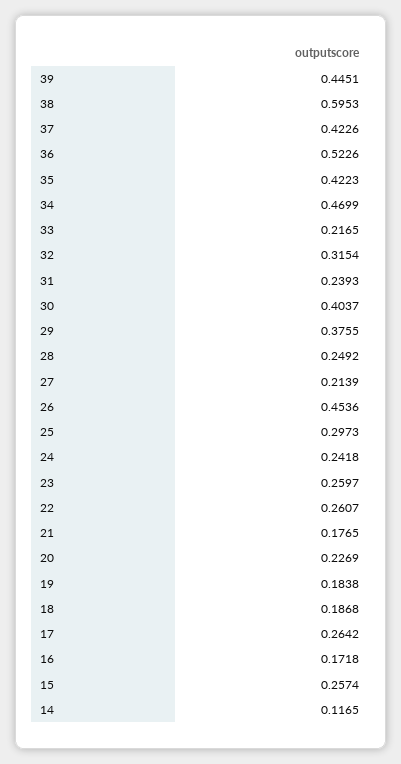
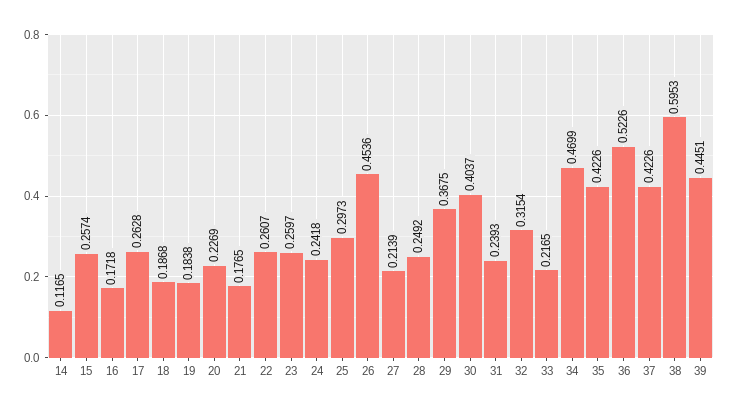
35: 0.4223 -> 0.4226
29: 0.3755 -> 0.3675
17: 0.2642 -> 0.2628

